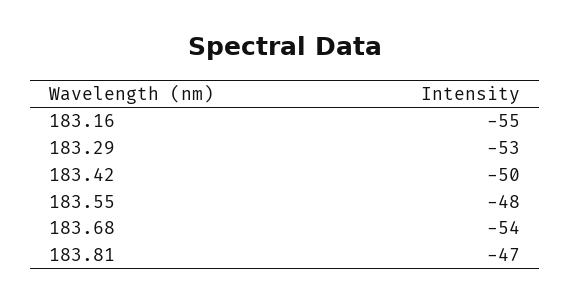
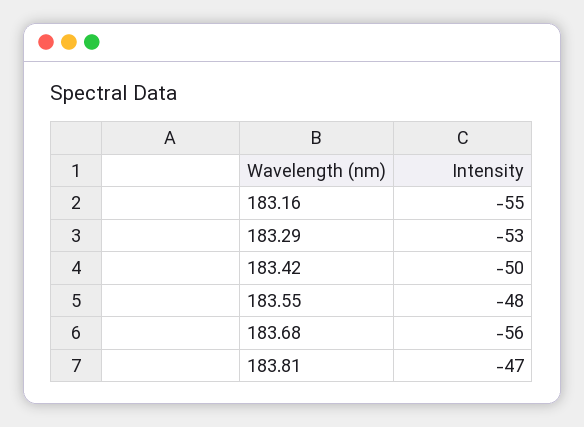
183.68: -54 -> -56

